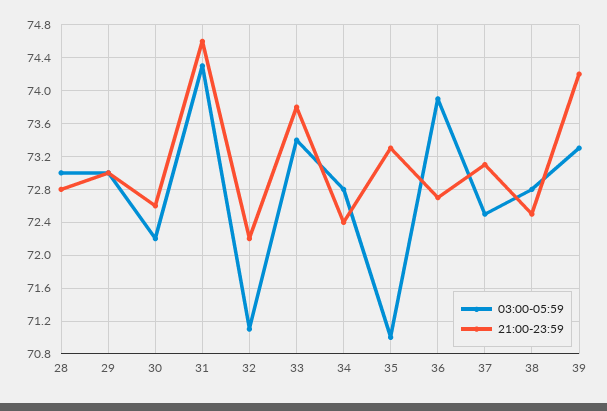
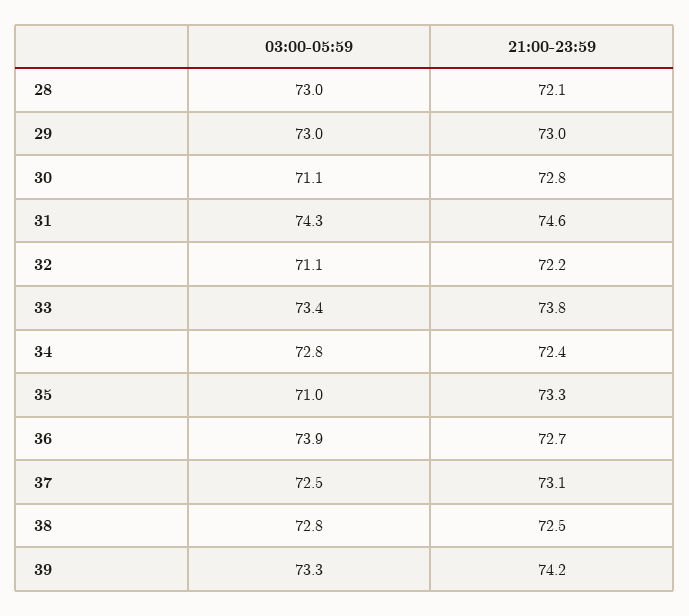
21:00-23:59, 28: 72.8 -> 72.1
03:00-05:59, 30: 72.2 -> 71.1
21:00-23:59, 30: 72.6 -> 72.8

